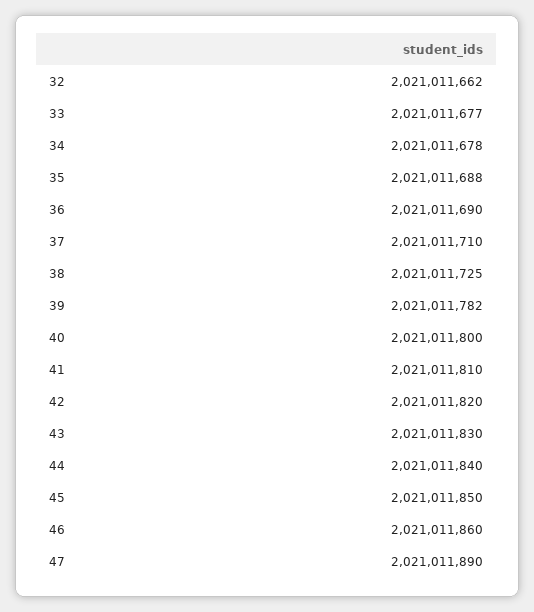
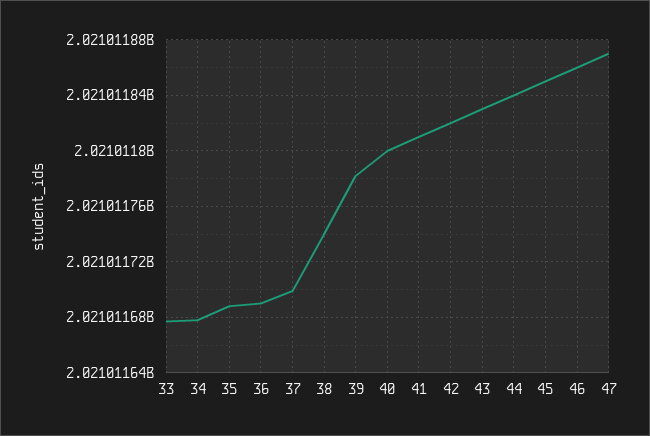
32: 2021011662 -> none
37: 2021011710 -> 2021011700
38: 2021011725 -> 2021011740
47: 2021011890 -> 2021011870

